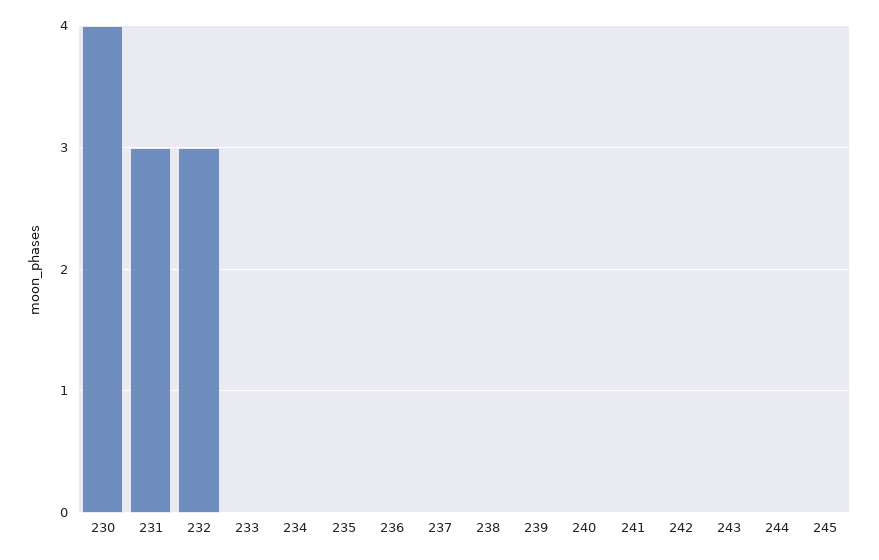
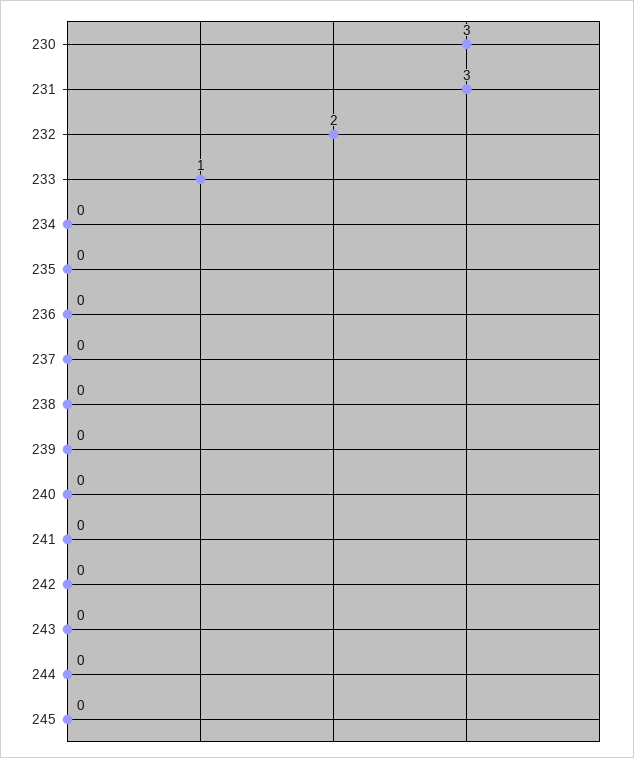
230: 4 -> 3
232: 3 -> 2
233: 0 -> 1

